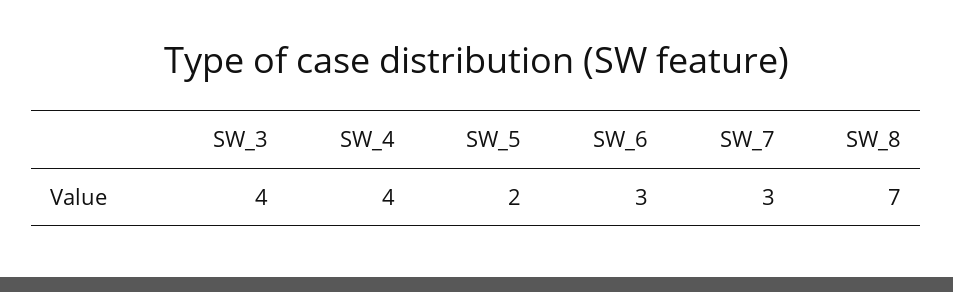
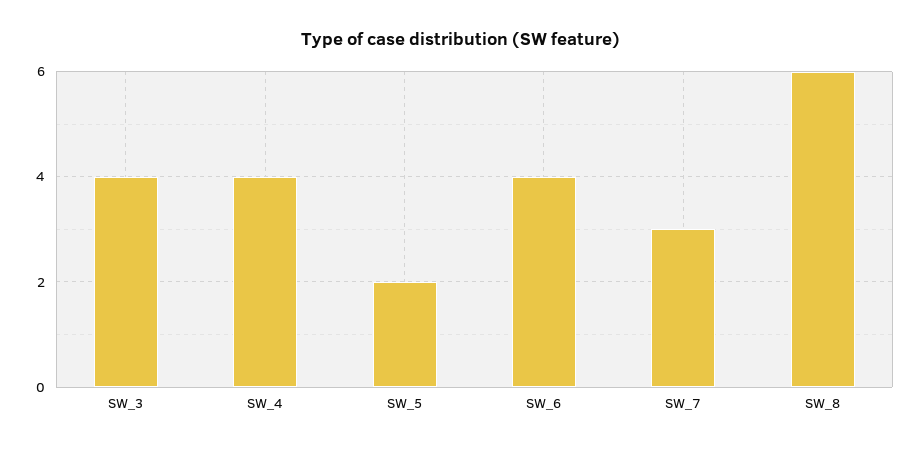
SW_6: 3 -> 4
SW_8: 7 -> 6

